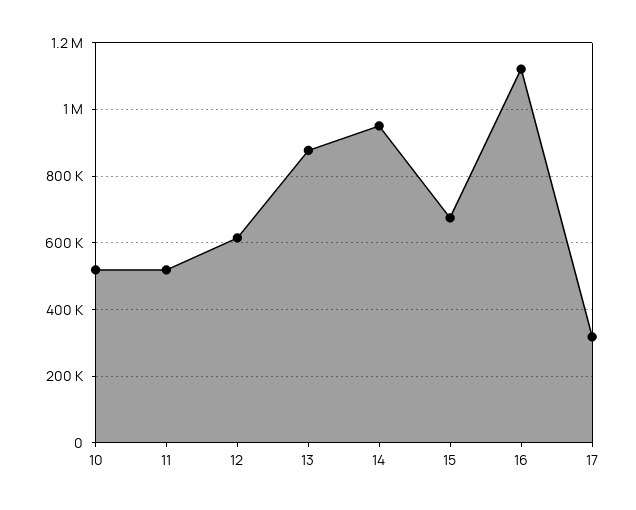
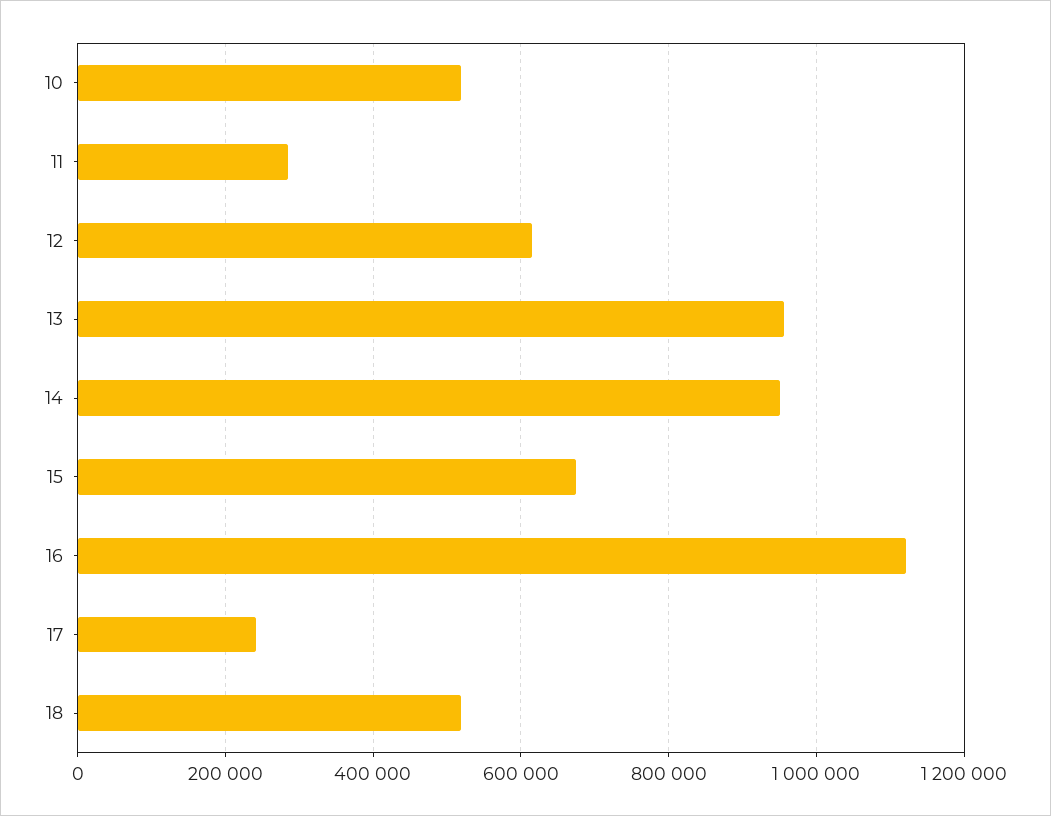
11: 520000 -> 280000
13: 880000 -> 960000
17: 320000 -> 240000
18: none -> 520000

